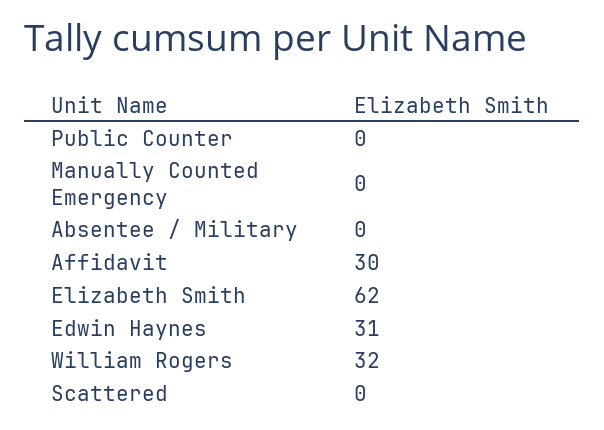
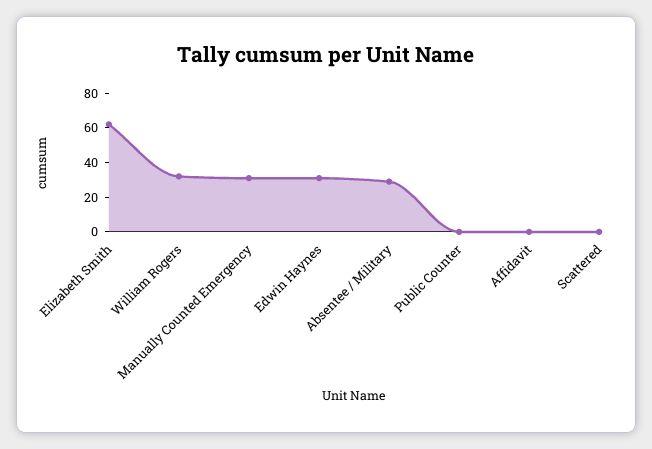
Manually Counted Emergency: 0 -> 30
Absentee / Military: 0 -> 30
Affidavit: 30 -> 0

